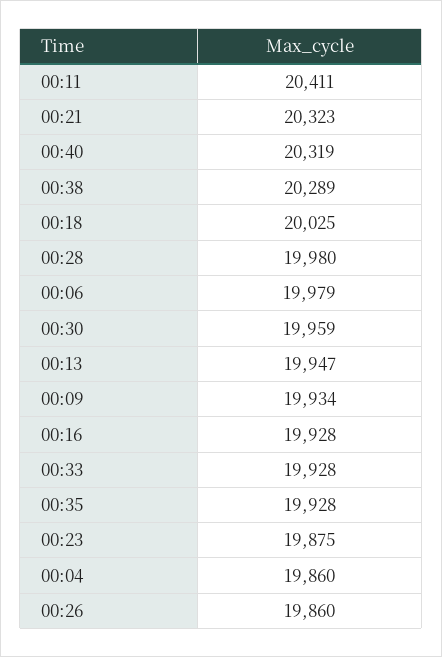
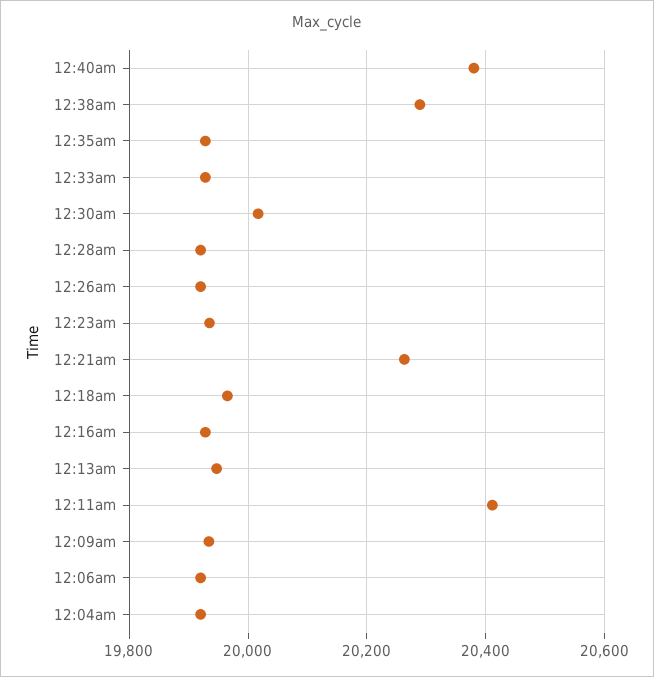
00:21: 20323 -> 20260
00:40: 20319 -> 20380
00:18: 20025 -> 19960
00:28: 19980 -> 19920
00:06: 19979 -> 19920
00:30: 19959 -> 20020
00:23: 19875 -> 19940
00:04: 19860 -> 19920
00:26: 19860 -> 19920

